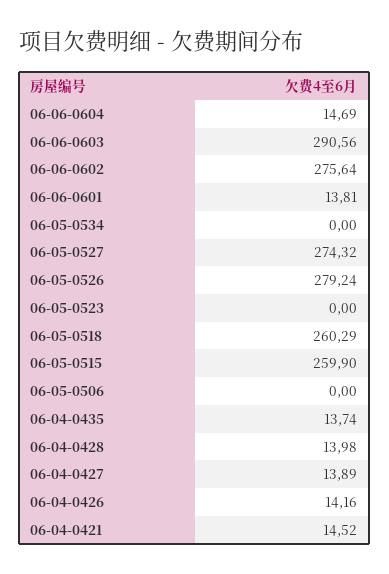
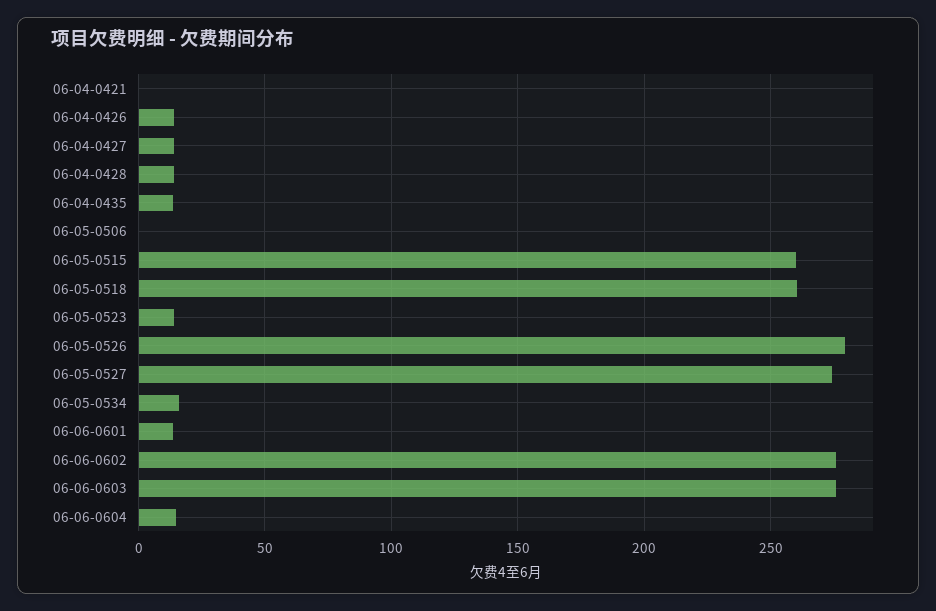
06-06-0603: 290.56 -> 275
06-05-0534: 0 -> 15
06-05-0523: 0 -> 15
06-04-0421: 14.52 -> 0

